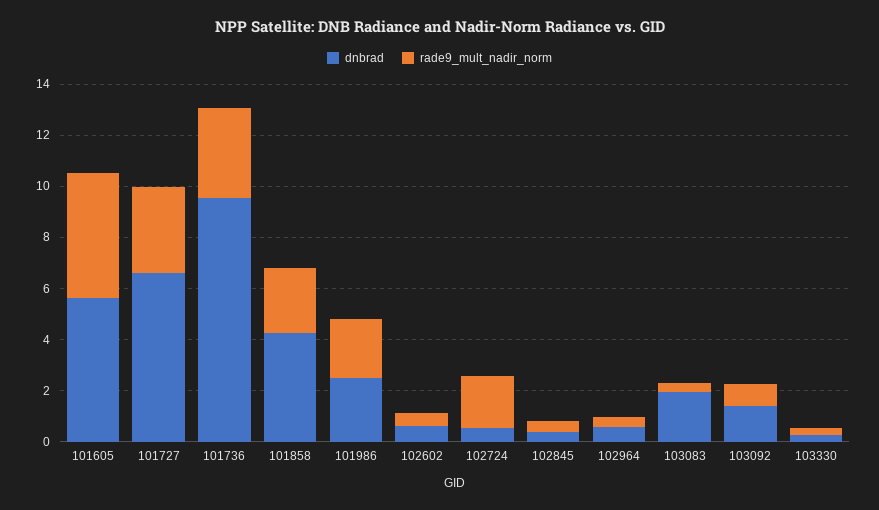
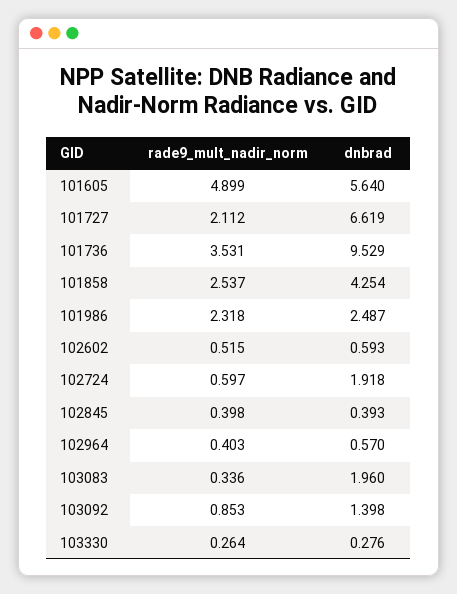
rade9_mult_nadir_norm, 101727: 3.5 -> 2.112
dnbrad, 102724: 0.5 -> 1.918
rade9_mult_nadir_norm, 102724: 2 -> 0.597

